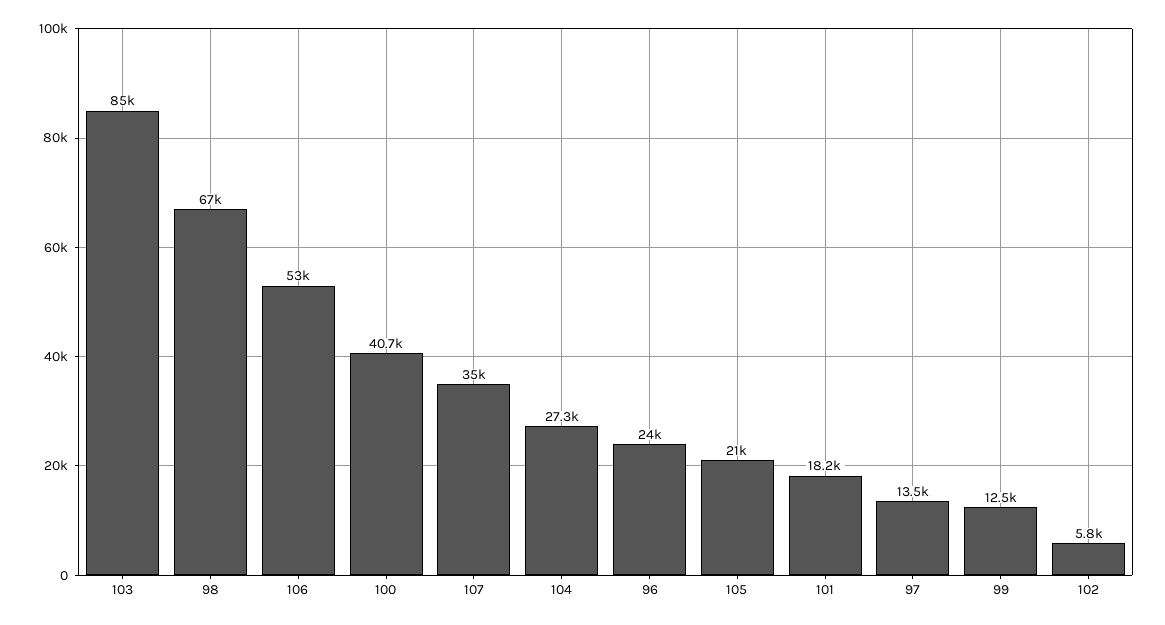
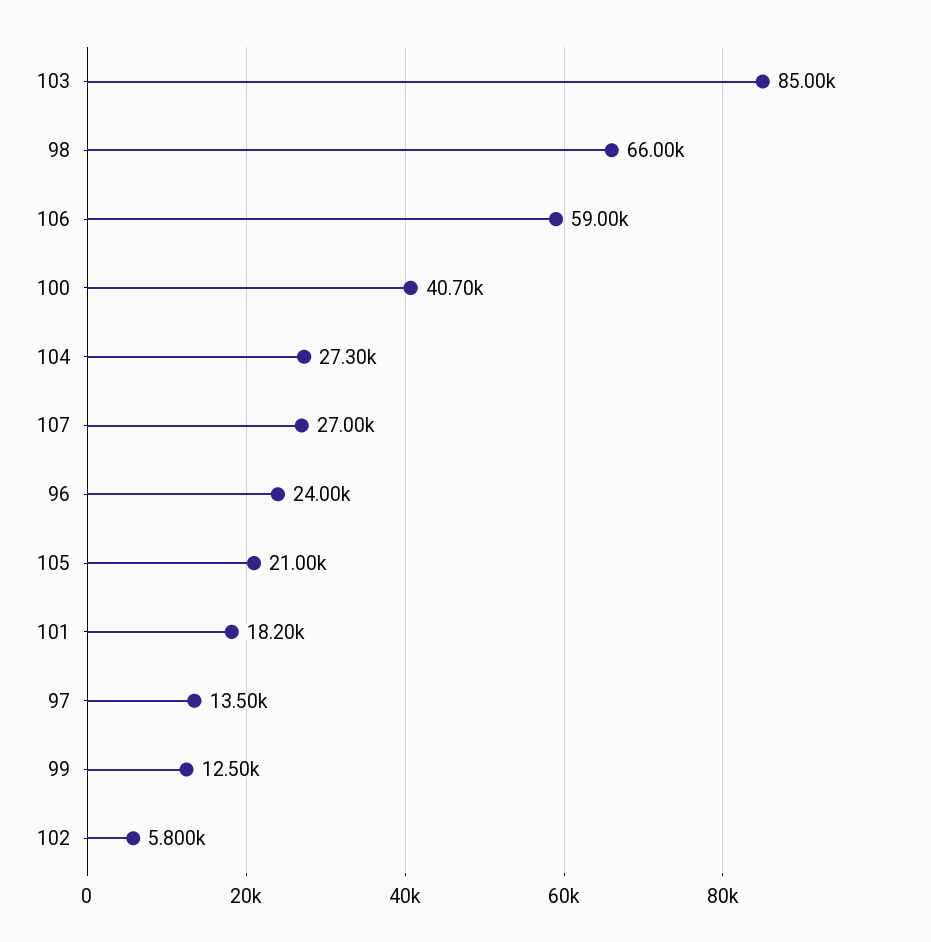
98: 67000 -> 66000
106: 53000 -> 59000
107: 35000 -> 27000

